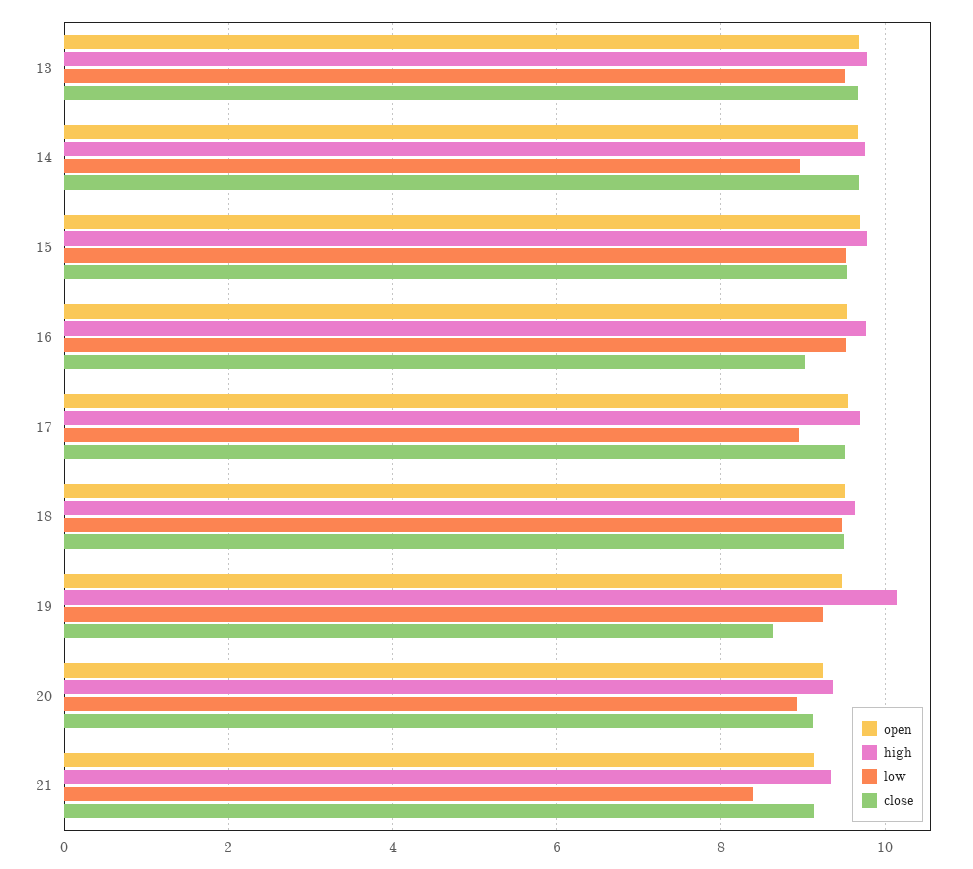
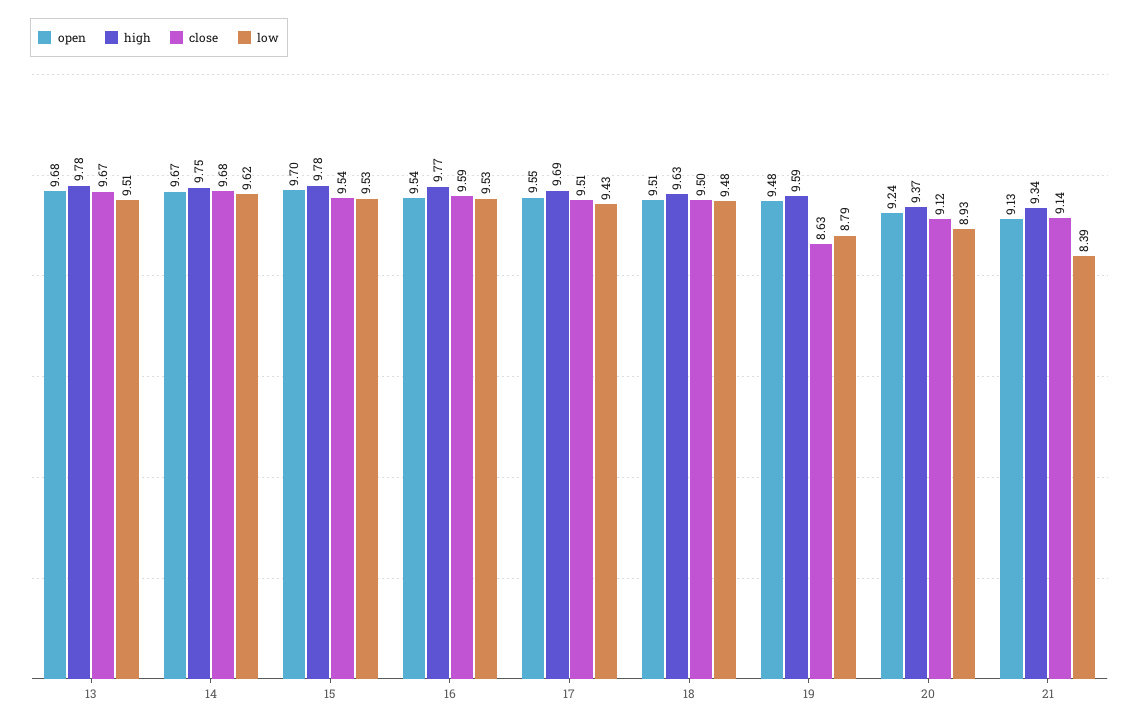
low, 14: 9 -> 9.62
close, 16: 9 -> 9.59
low, 17: 9 -> 9.43
high, 19: 10.2 -> 9.59
low, 19: 9.2 -> 8.79

